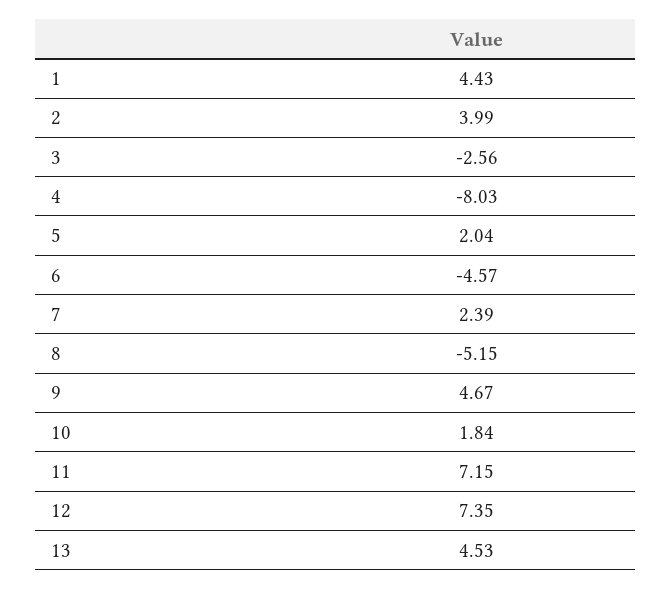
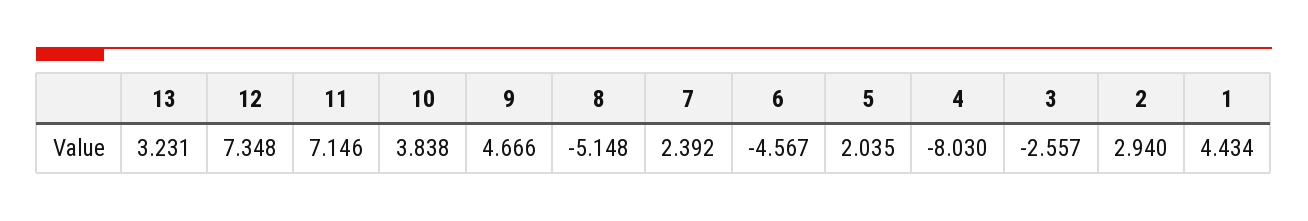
2: 3.99 -> 2.94
10: 1.84 -> 3.838
13: 4.53 -> 3.231

